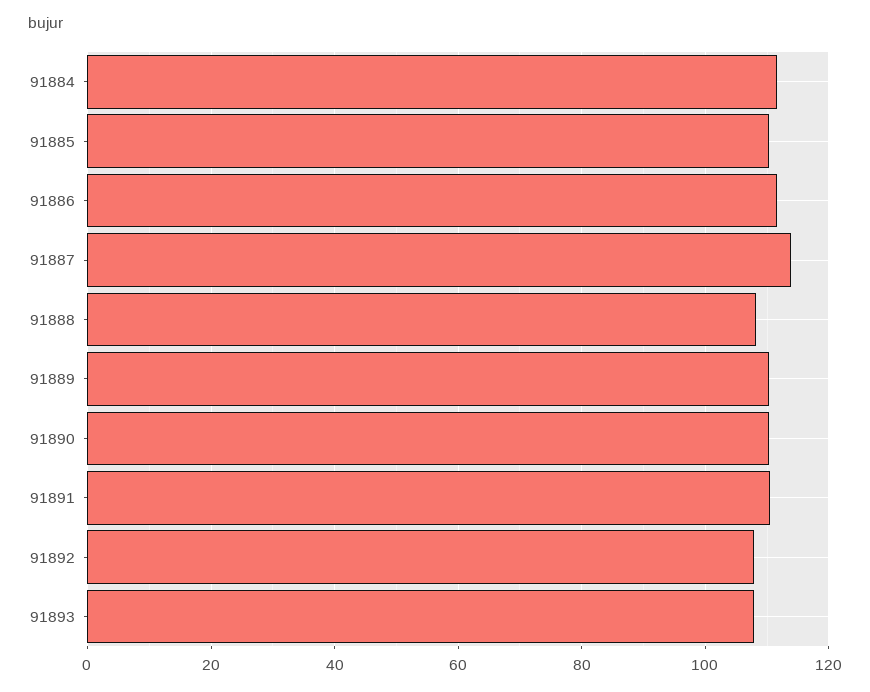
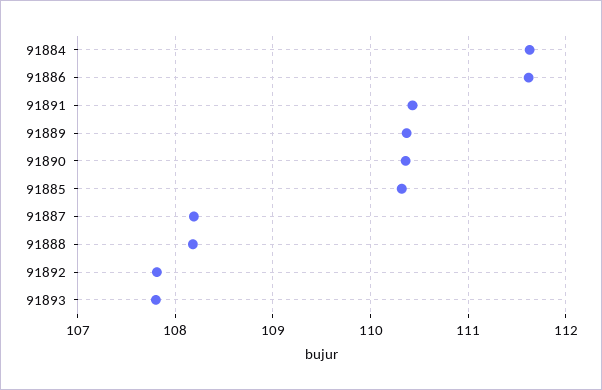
91887: 114 -> 108.2

